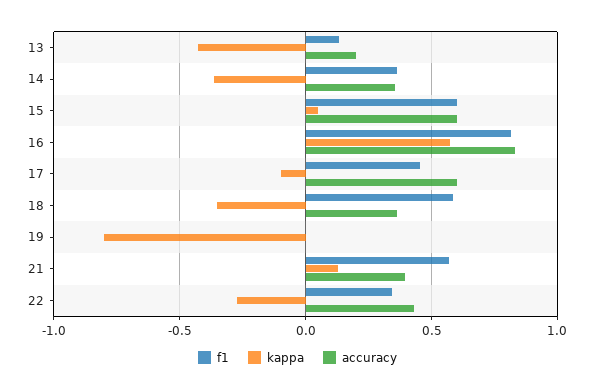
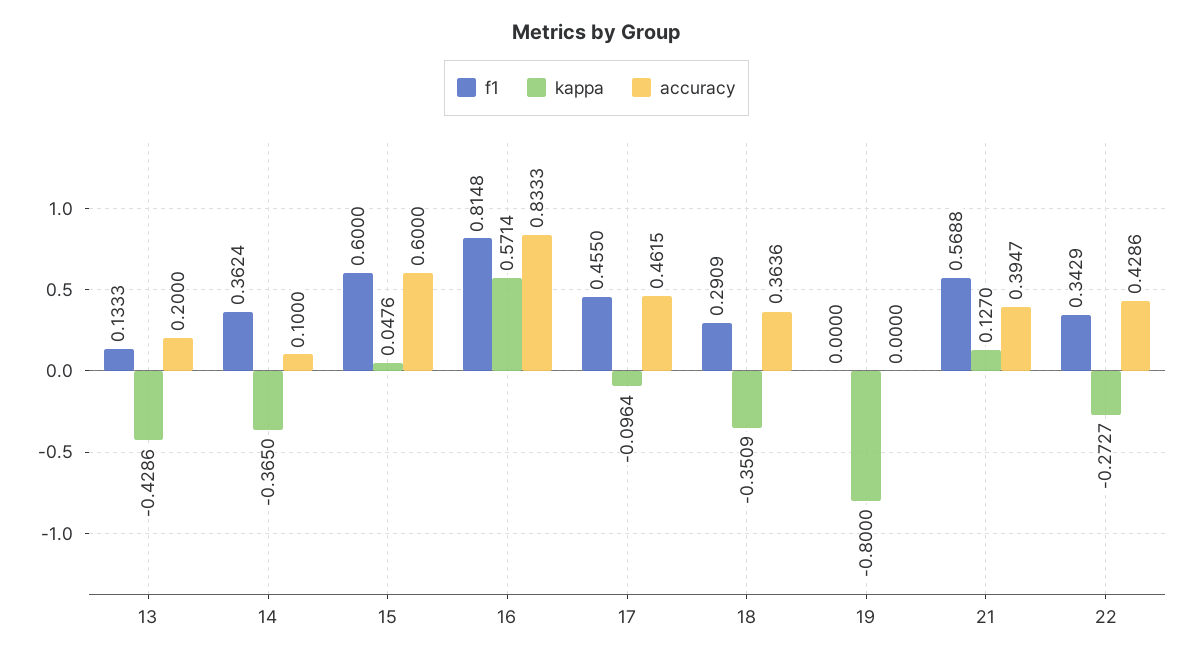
accuracy, 14: 0.35 -> 0.1
accuracy, 17: 0.6 -> 0.4615
f1, 18: 0.6 -> 0.2909

